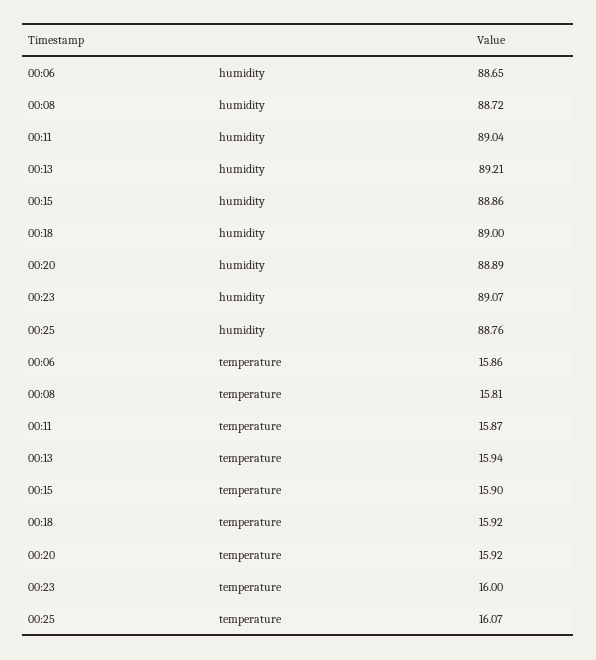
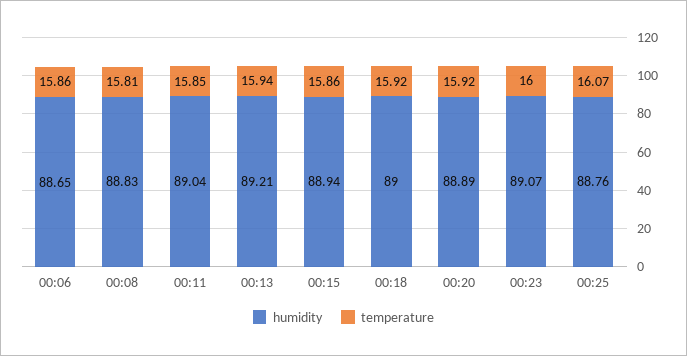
humidity, 00:08: 88.72 -> 88.83
humidity, 00:15: 88.86 -> 88.94
temperature, 00:11: 15.87 -> 15.85
temperature, 00:15: 15.9 -> 15.86

